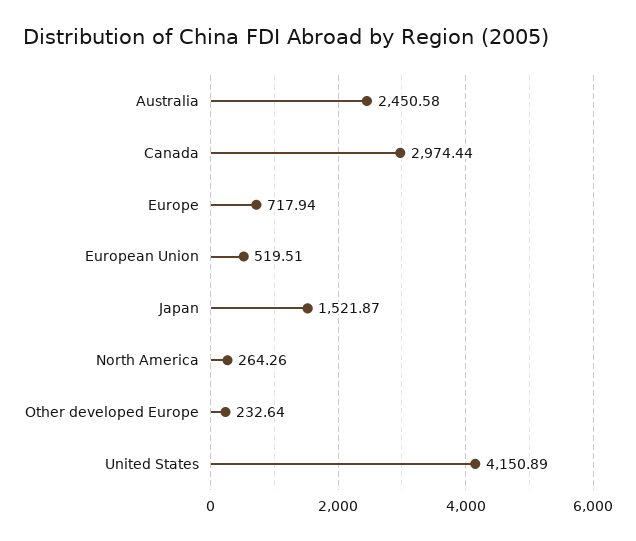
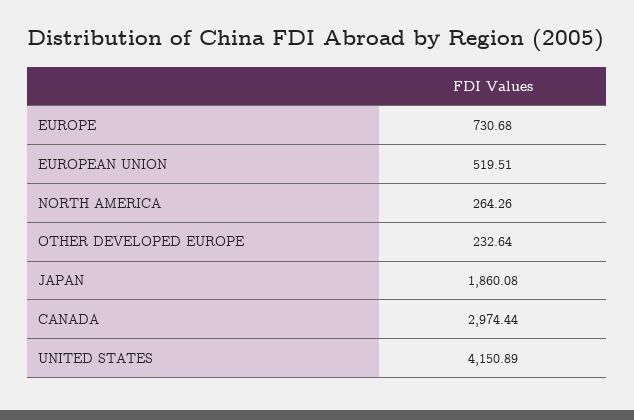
Australia: 2450.58 -> none
Europe: 717.94 -> 730.68
Japan: 1521.87 -> 1860.08

